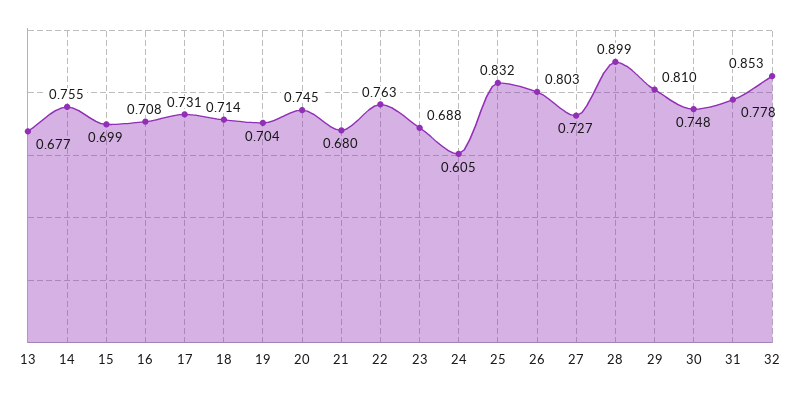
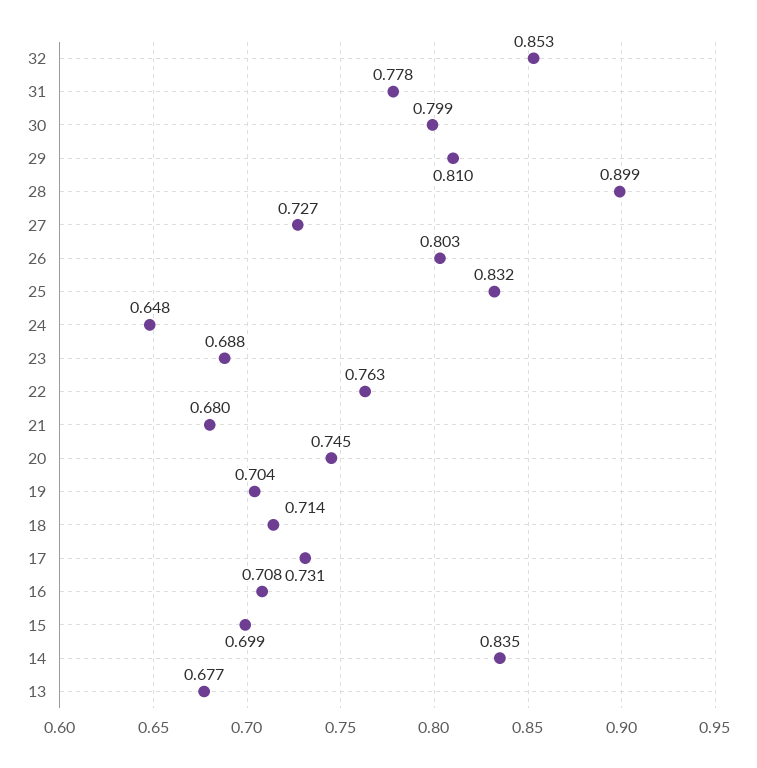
14: 0.755 -> 0.835
24: 0.605 -> 0.648
30: 0.748 -> 0.799

